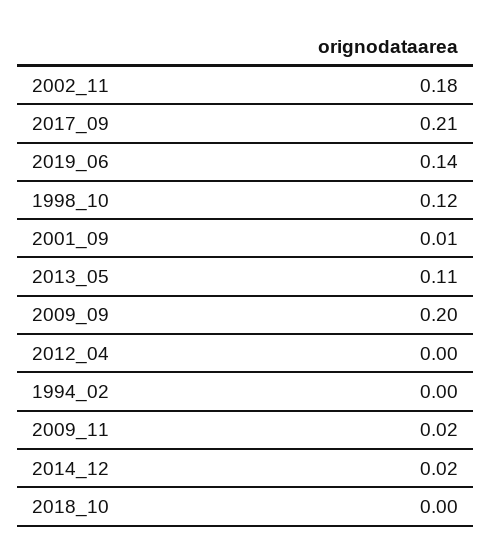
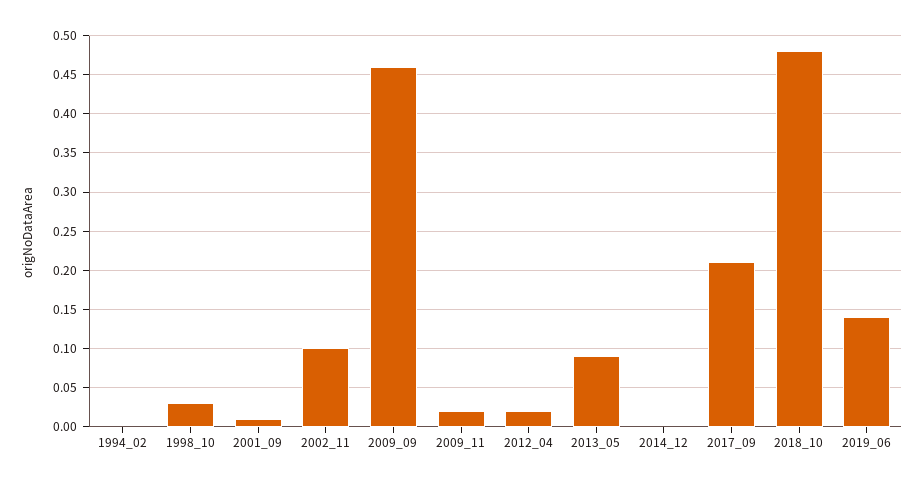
2002_11: 0.18 -> 0.1
1998_10: 0.12 -> 0.03
2013_05: 0.11 -> 0.09
2009_09: 0.2 -> 0.46
2012_04: 0 -> 0.02
2014_12: 0.02 -> 0
2018_10: 0 -> 0.48

